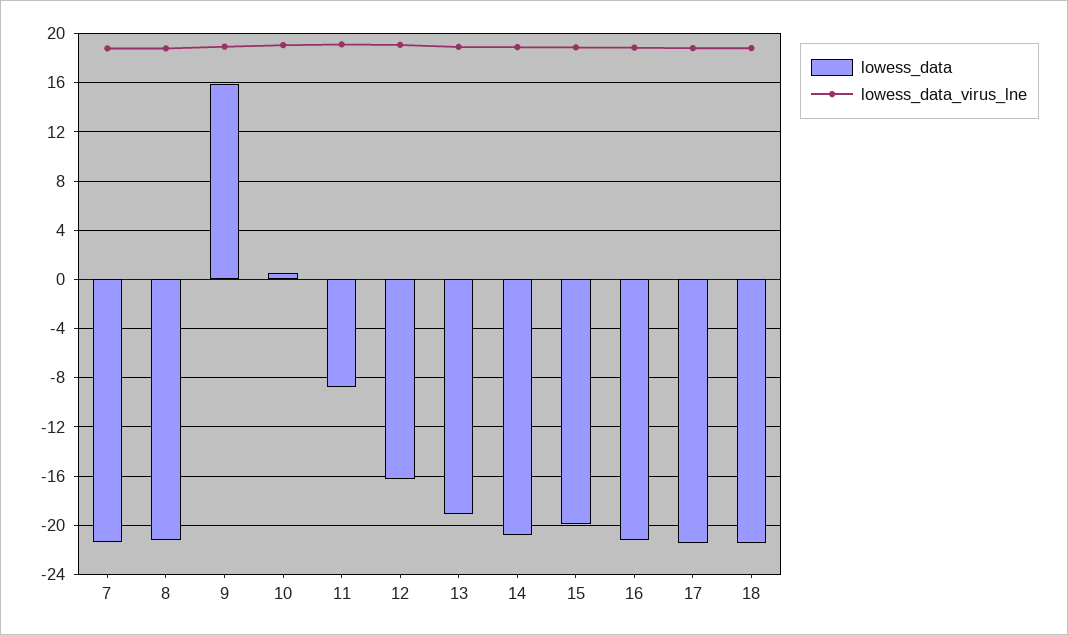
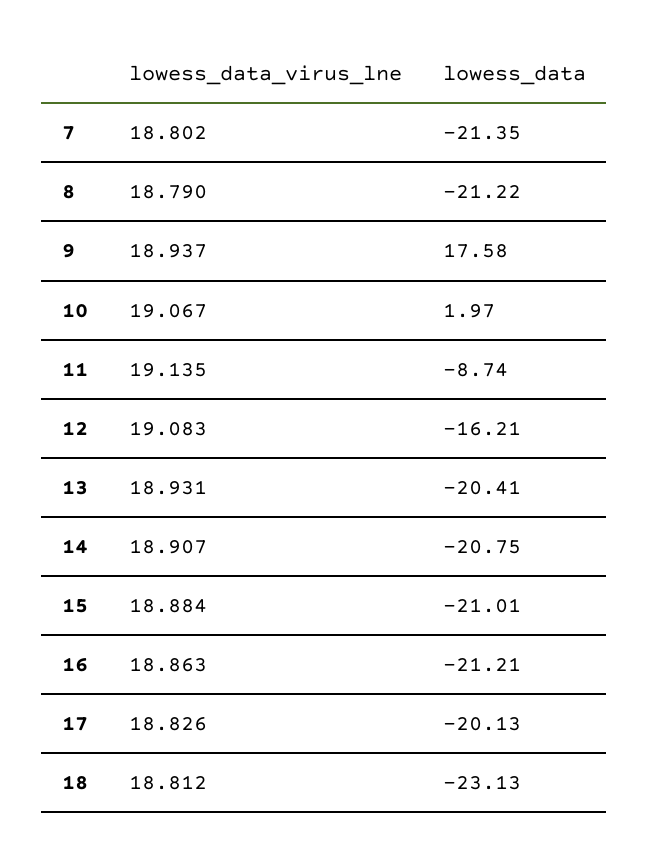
lowess_data, 9: 16 -> 17.58
lowess_data, 10: 0.5 -> 1.97
lowess_data, 13: -19 -> -20.41
lowess_data, 15: -20 -> -21.01
lowess_data, 17: -21.5 -> -20.13
lowess_data, 18: -21.5 -> -23.13

